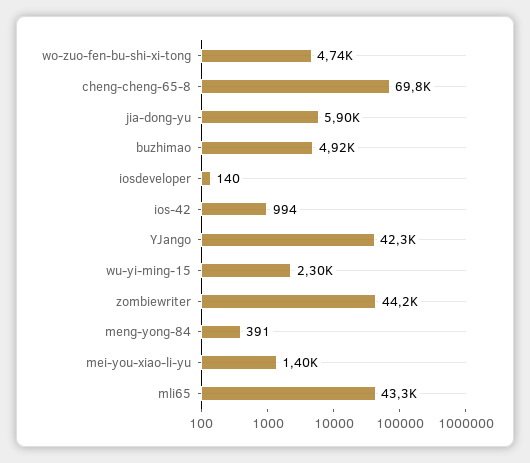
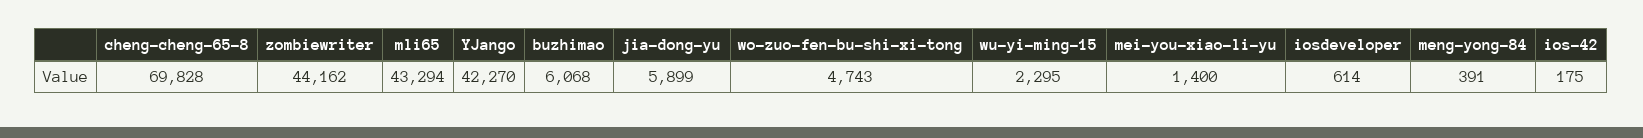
buzhimao: 4920 -> 6068
iosdeveloper: 140 -> 614
ios-42: 994 -> 175

